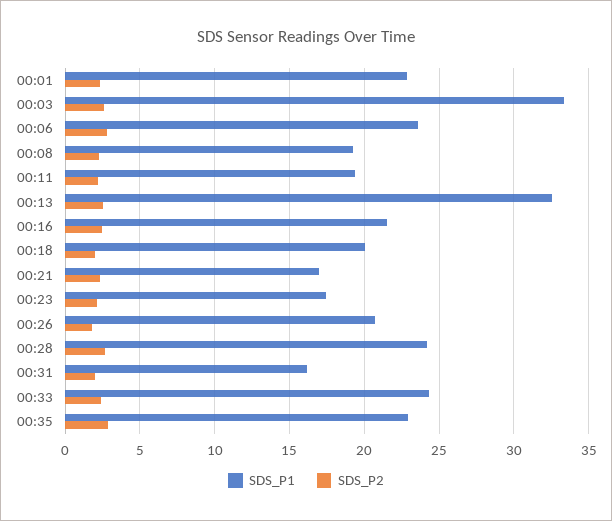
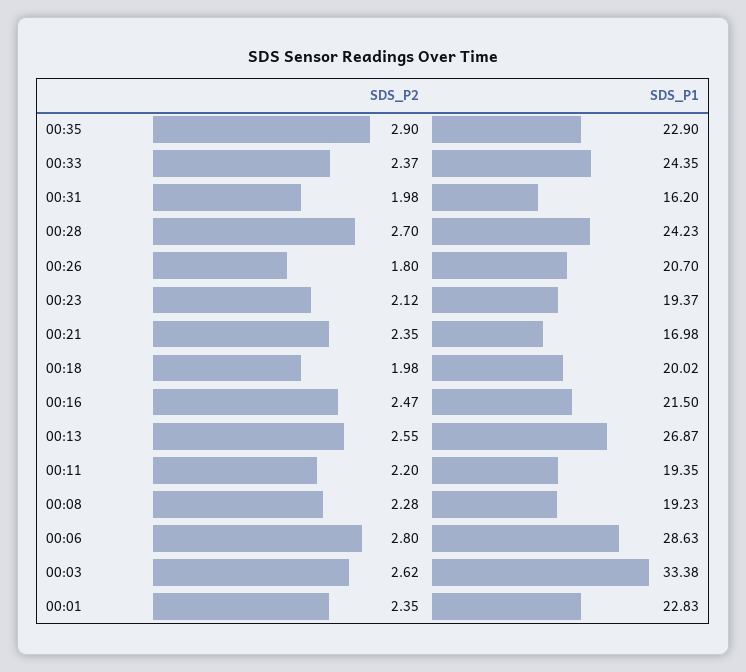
SDS_P1, 00:06: 23.5 -> 28.63
SDS_P1, 00:13: 32.5 -> 26.87
SDS_P1, 00:23: 17.5 -> 19.37

